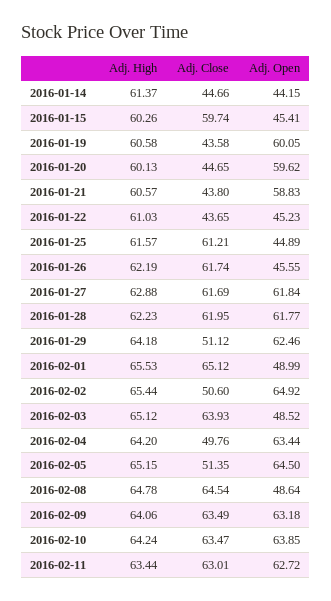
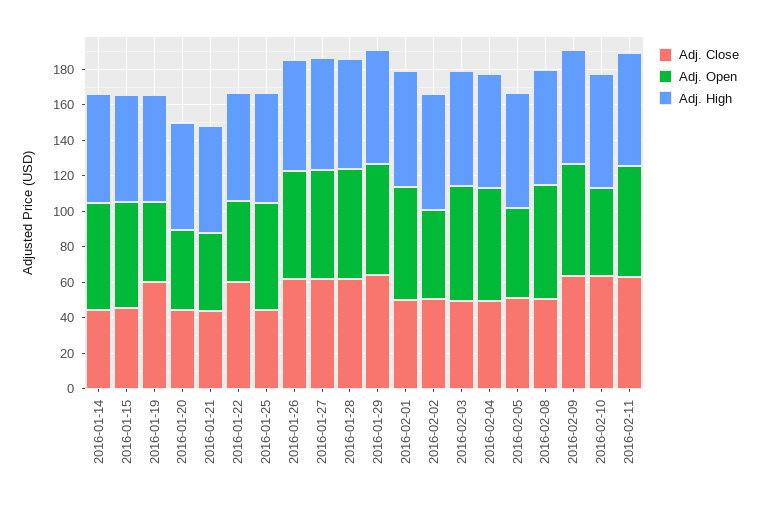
Adj. Open, 2016-01-14: 44.15 -> 60
Adj. Close, 2016-01-15: 59.74 -> 45
Adj. Open, 2016-01-15: 45.41 -> 60
Adj. Close, 2016-01-19: 43.58 -> 60
Adj. Open, 2016-01-19: 60.05 -> 45
Adj. Open, 2016-01-20: 59.62 -> 45
Adj. Open, 2016-01-21: 58.83 -> 45
Adj. Close, 2016-01-22: 43.65 -> 60
Adj. Close, 2016-01-25: 61.21 -> 45
Adj. Open, 2016-01-25: 44.89 -> 60
Adj. Open, 2016-01-26: 45.55 -> 60
Adj. Close, 2016-01-29: 51.12 -> 65
Adj. Close, 2016-02-01: 65.12 -> 50
Adj. Open, 2016-02-01: 48.99 -> 65
Adj. Open, 2016-02-02: 64.92 -> 50
Adj. Close, 2016-02-03: 63.93 -> 50
Adj. Open, 2016-02-03: 48.52 -> 65
Adj. Open, 2016-02-05: 64.5 -> 50
Adj. Close, 2016-02-08: 64.54 -> 50
Adj. Open, 2016-02-08: 48.64 -> 65
Adj. Open, 2016-02-10: 63.85 -> 50

